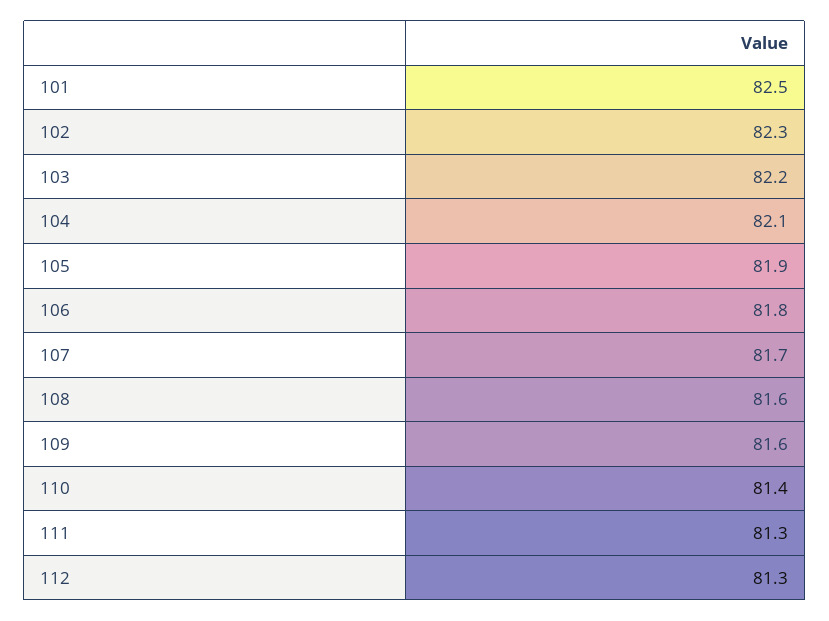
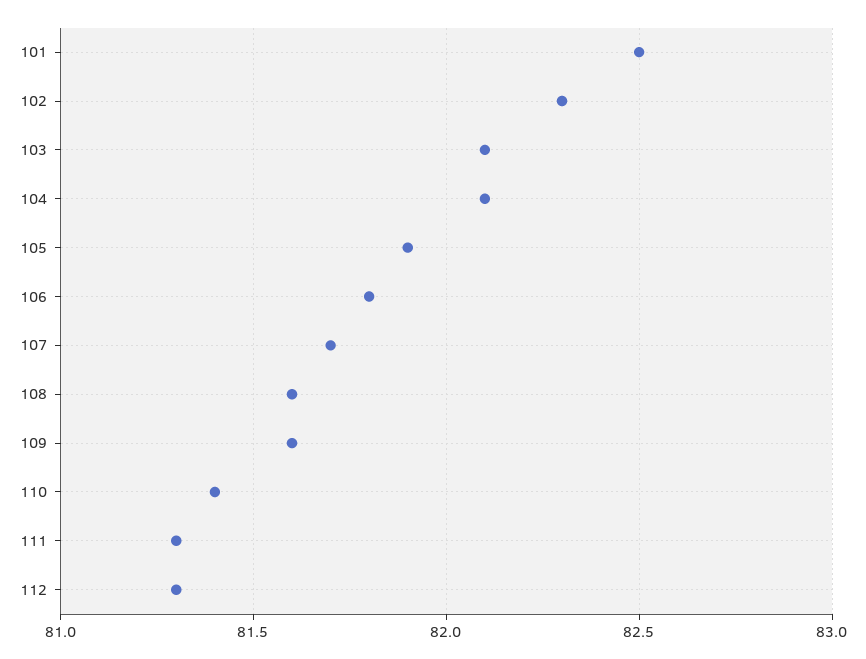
103: 82.2 -> 82.1

